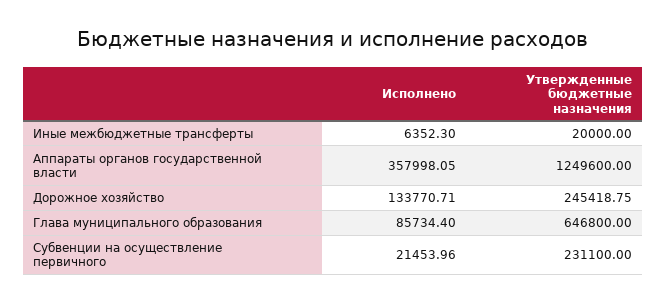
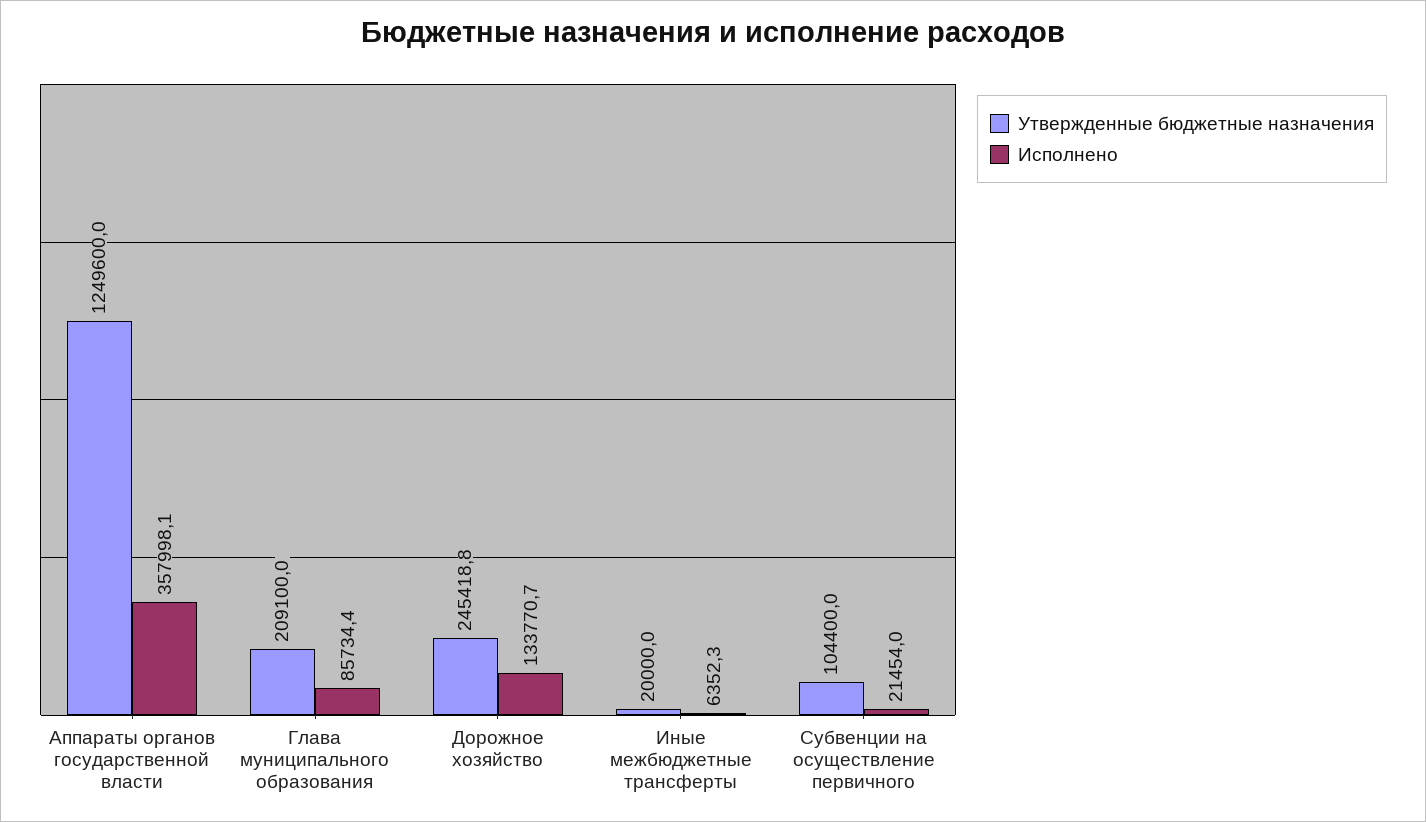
Утвержденные бюджетные назначения, Глава муниципального образования: 646800 -> 209100
Утвержденные бюджетные назначения, Субвенции на осуществление первичного: 231100 -> 104400

